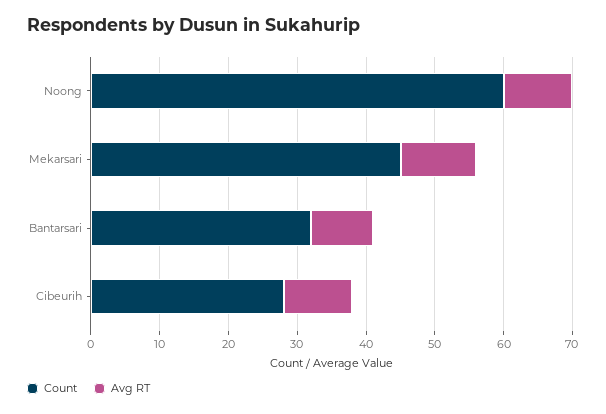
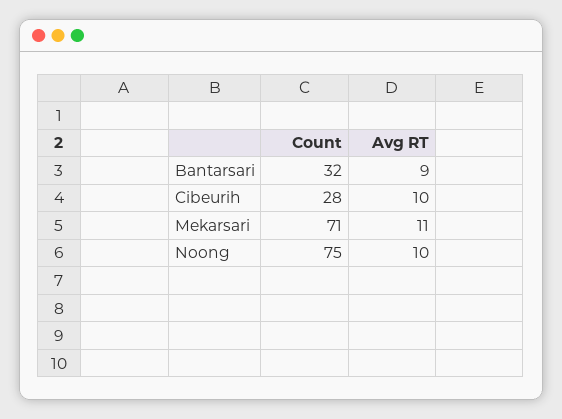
Count, Noong: 60 -> 75
Count, Mekarsari: 45 -> 71

